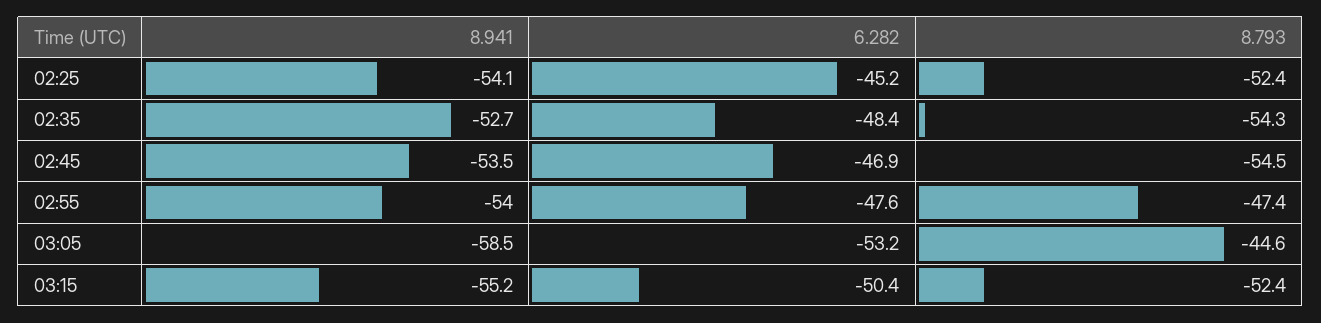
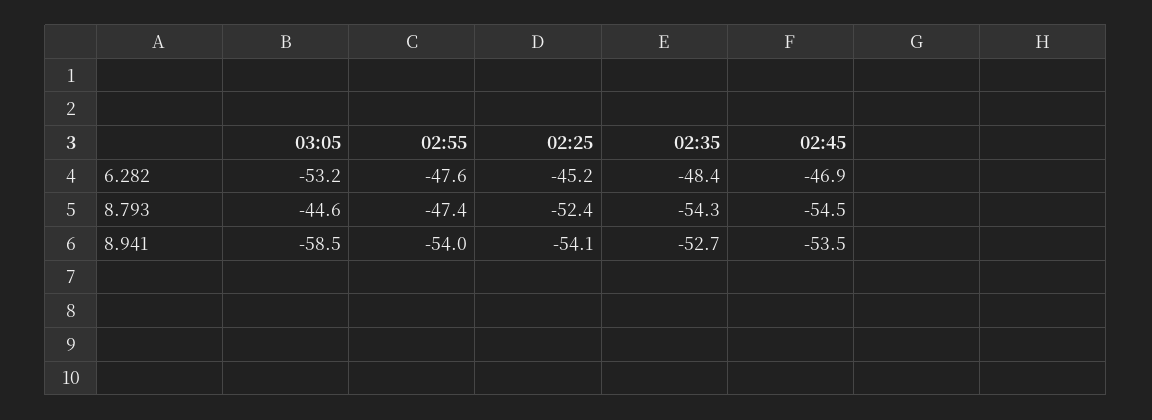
8.941, 03:15: -55.2 -> none
6.282, 03:15: -50.4 -> none
8.793, 03:15: -52.4 -> none

